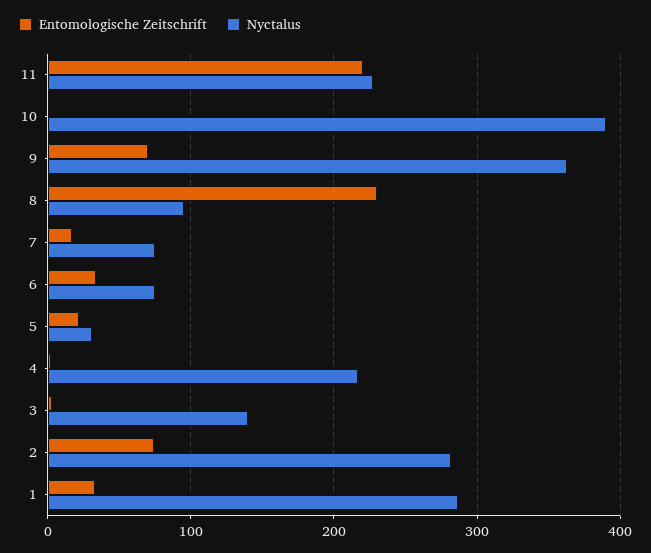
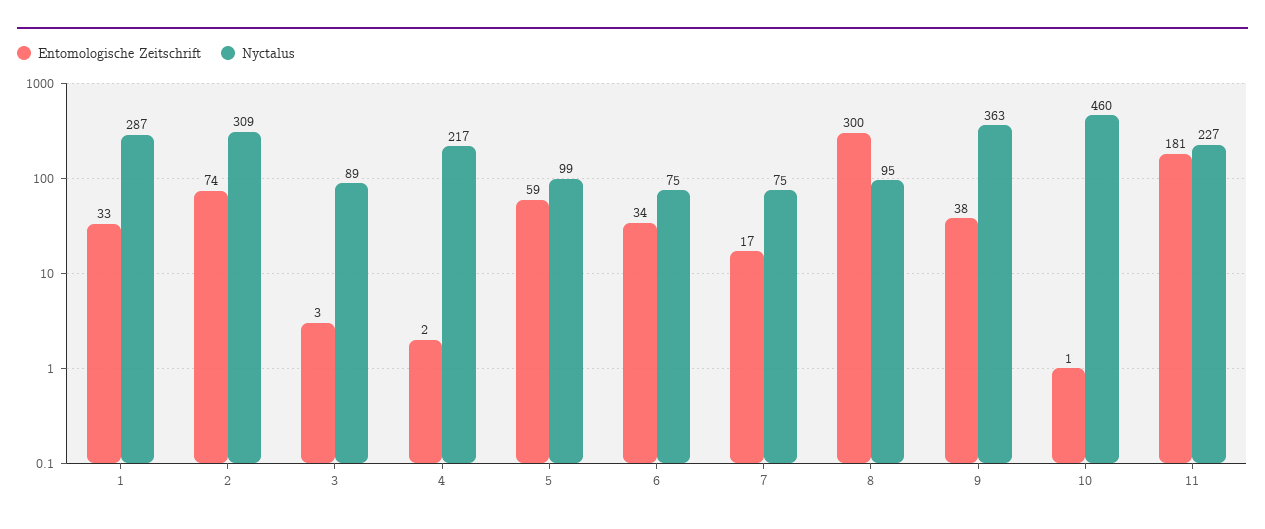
Entomologische Zeitschrift, 11: 220 -> 181
Nyctalus, 10: 390 -> 460
Entomologische Zeitschrift, 9: 70 -> 38
Entomologische Zeitschrift, 8: 230 -> 300
Entomologische Zeitschrift, 5: 20 -> 59
Nyctalus, 5: 30 -> 99
Nyctalus, 3: 140 -> 89
Nyctalus, 2: 280 -> 309

